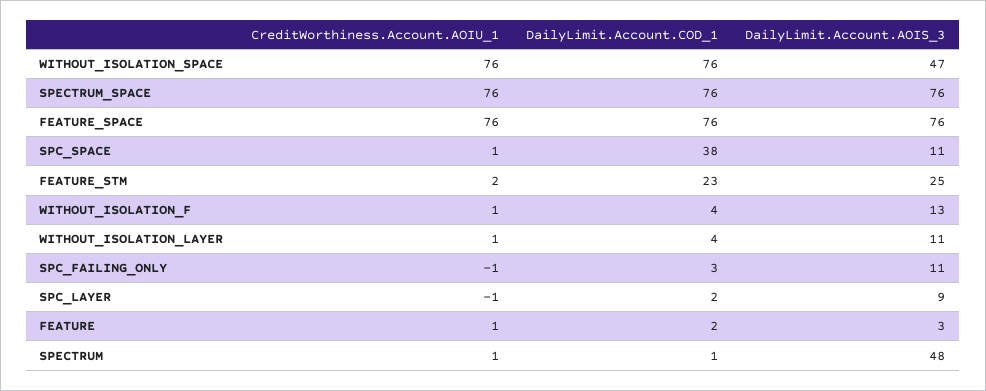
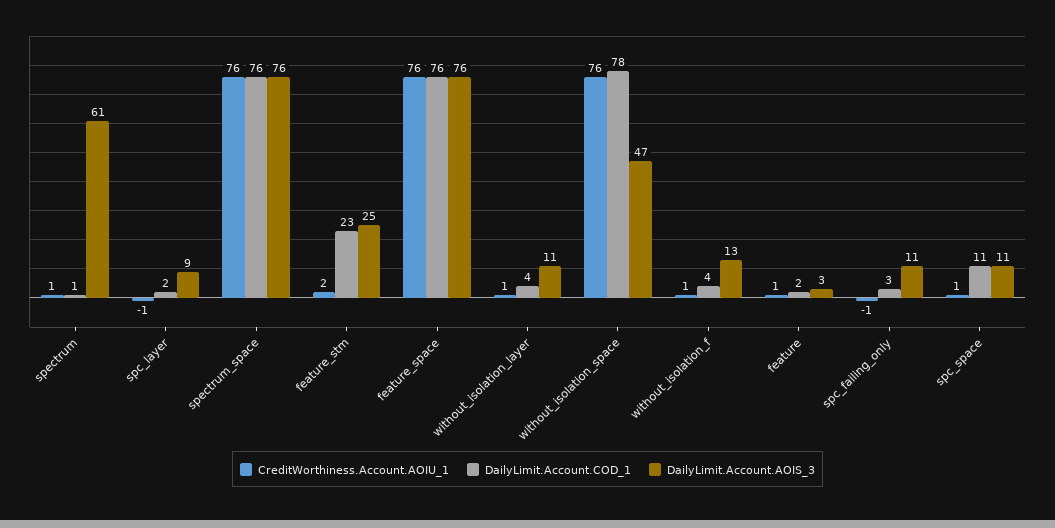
DailyLimit.Account.COD_1, WITHOUT_ISOLATION_SPACE: 76 -> 78
DailyLimit.Account.COD_1, SPC_SPACE: 38 -> 11
DailyLimit.Account.AOIS_3, SPECTRUM: 48 -> 61

